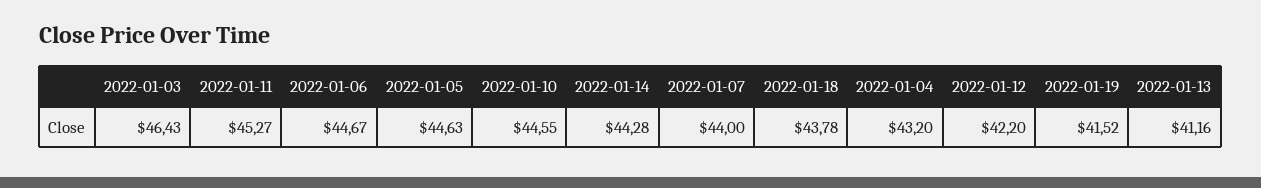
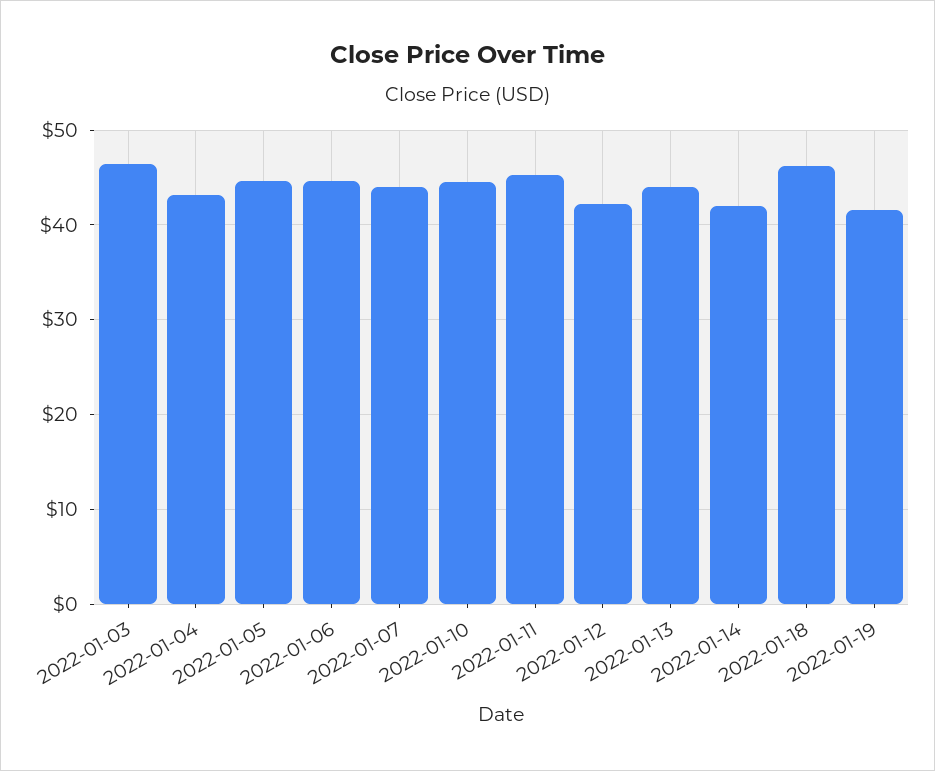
2022-01-14: 44.28 -> 42
2022-01-18: 43.78 -> 46
2022-01-13: 41.16 -> 44

